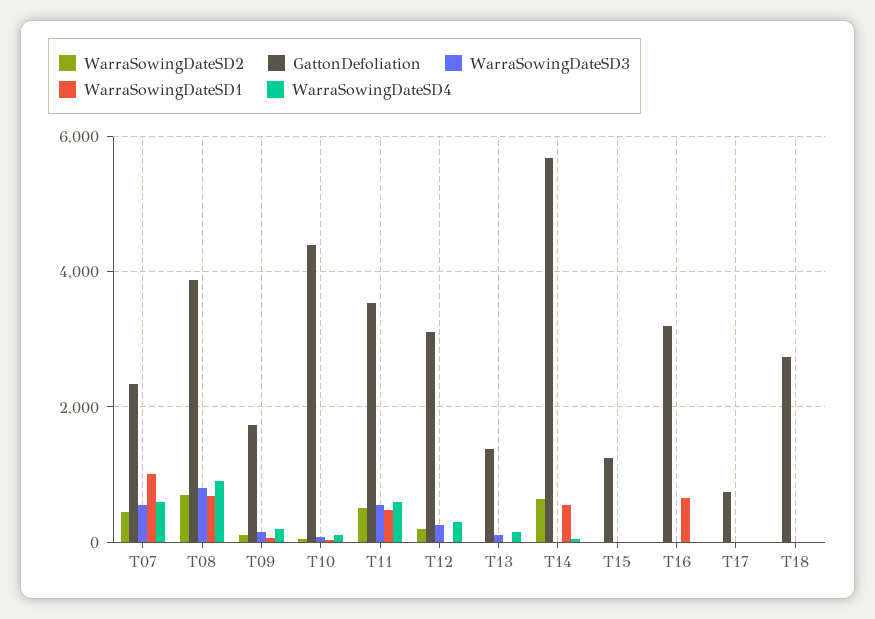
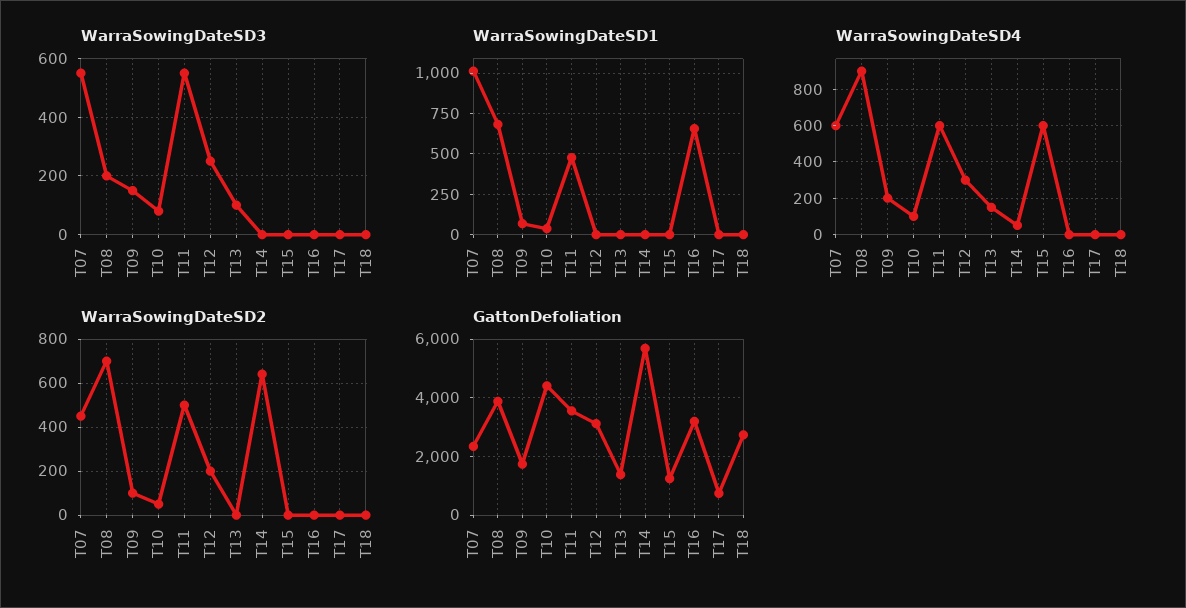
WarraSowingDateSD3, T08: 800 -> 200
WarraSowingDateSD1, T14: 600 -> 0
WarraSowingDateSD4, T15: 0 -> 600

